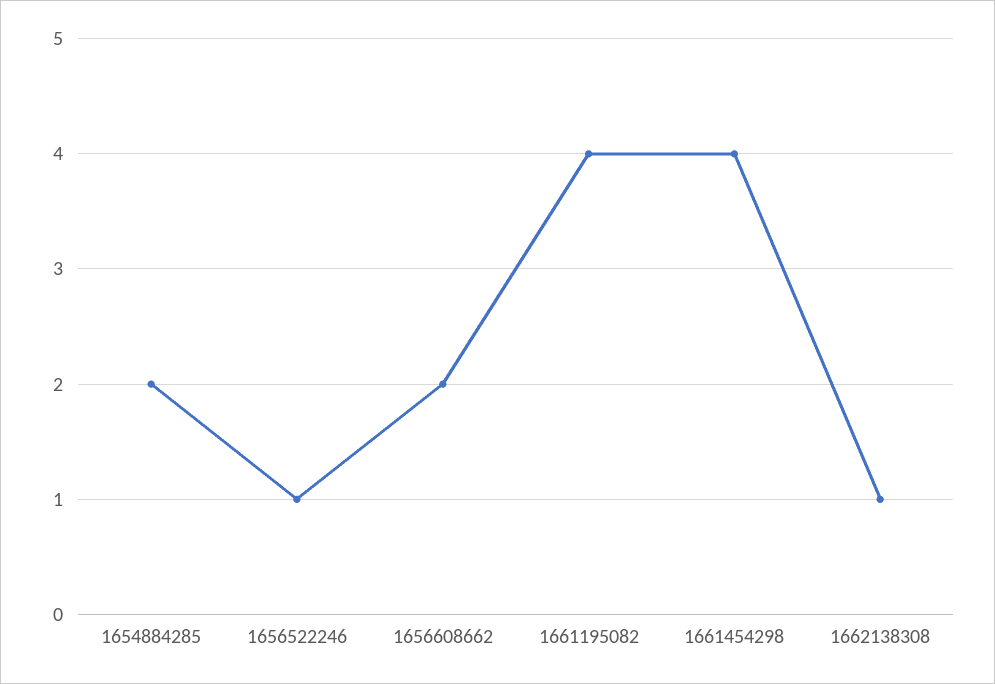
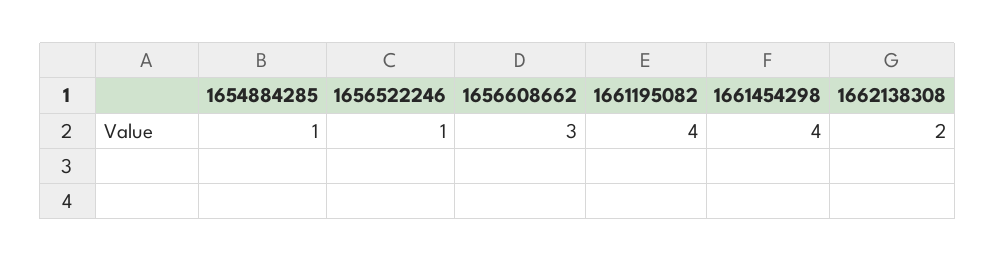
1654884285: 2 -> 1
1656608662: 2 -> 3
1662138308: 1 -> 2

